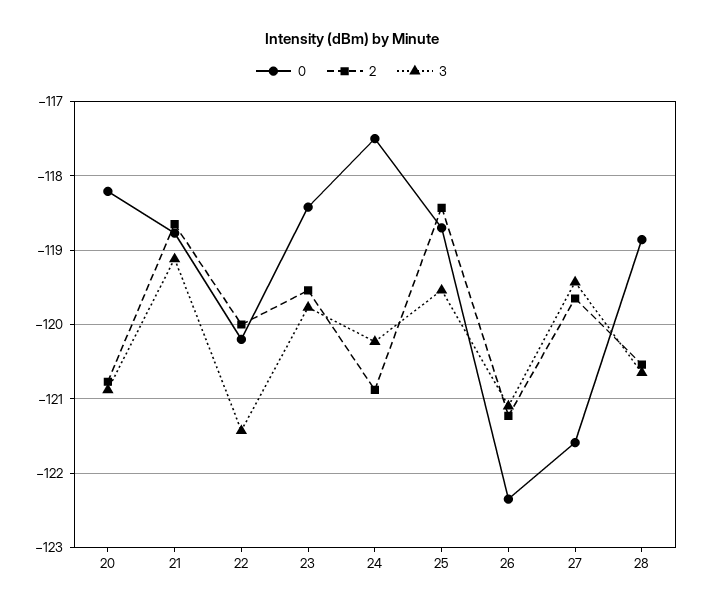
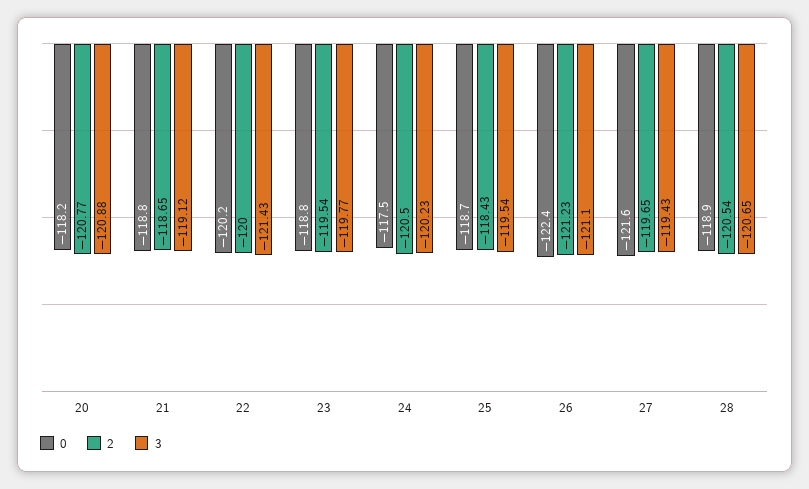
0, 23: -118.4 -> -118.8
2, 24: -120.9 -> -120.5

